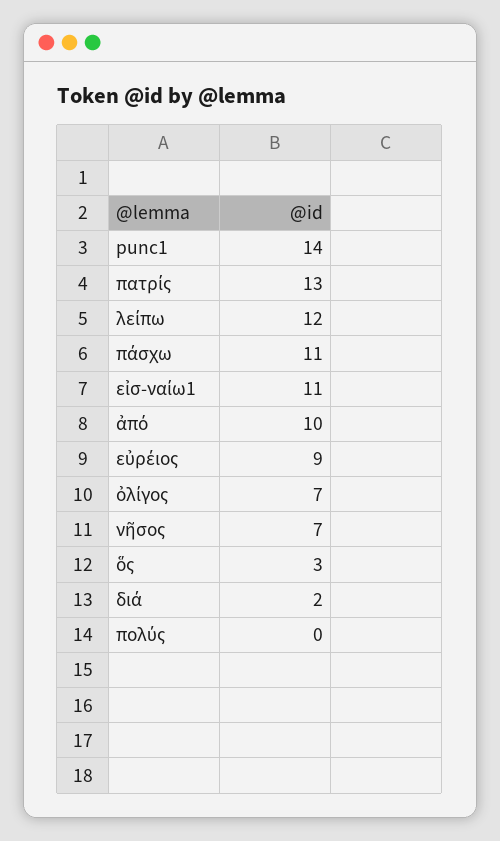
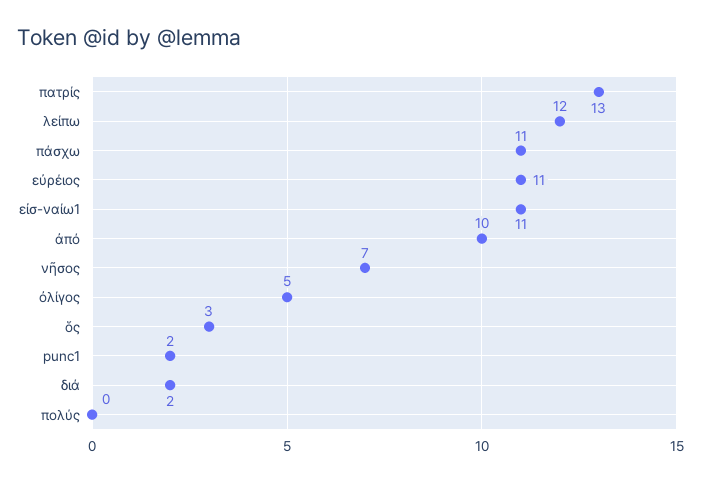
punc1: 14 -> 2
εὐρέιος: 9 -> 11
ὀλίγος: 7 -> 5

